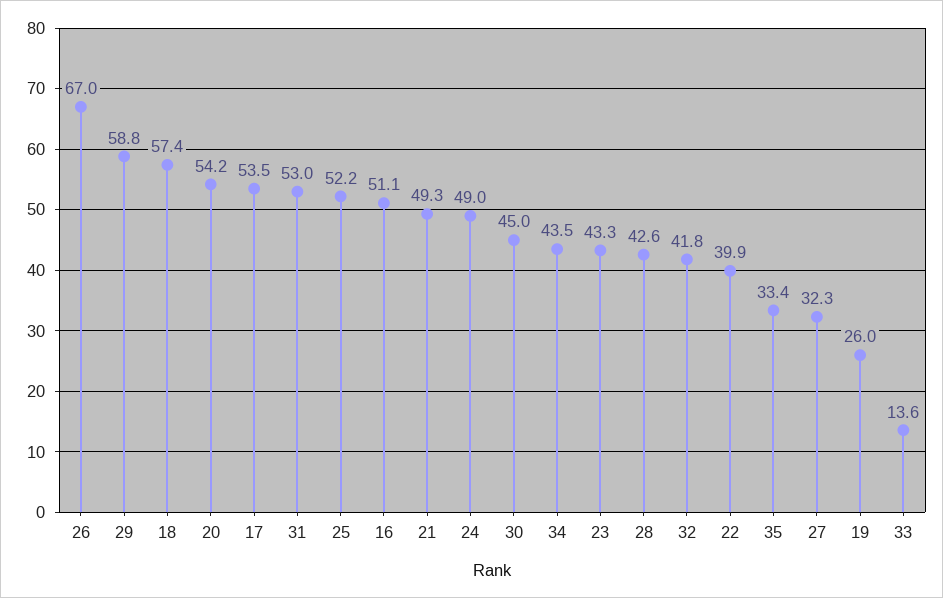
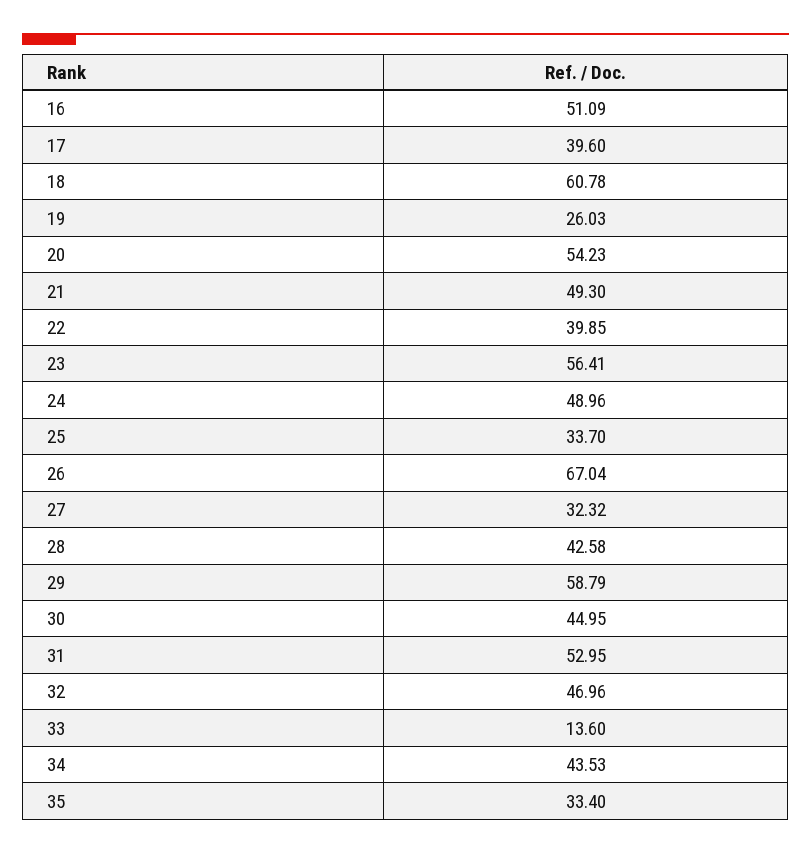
18: 57.4 -> 60.78
17: 53.5 -> 39.6
25: 52.2 -> 33.7
23: 43.3 -> 56.41
32: 41.8 -> 46.96

